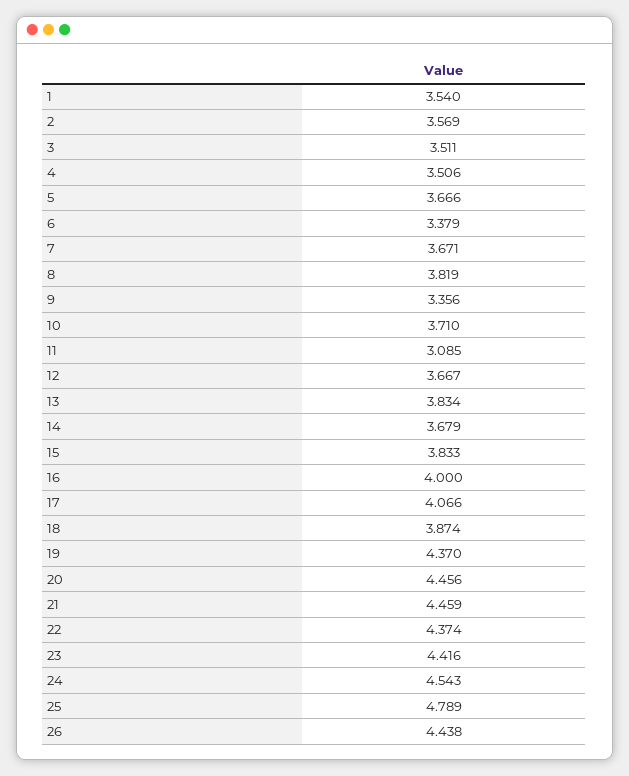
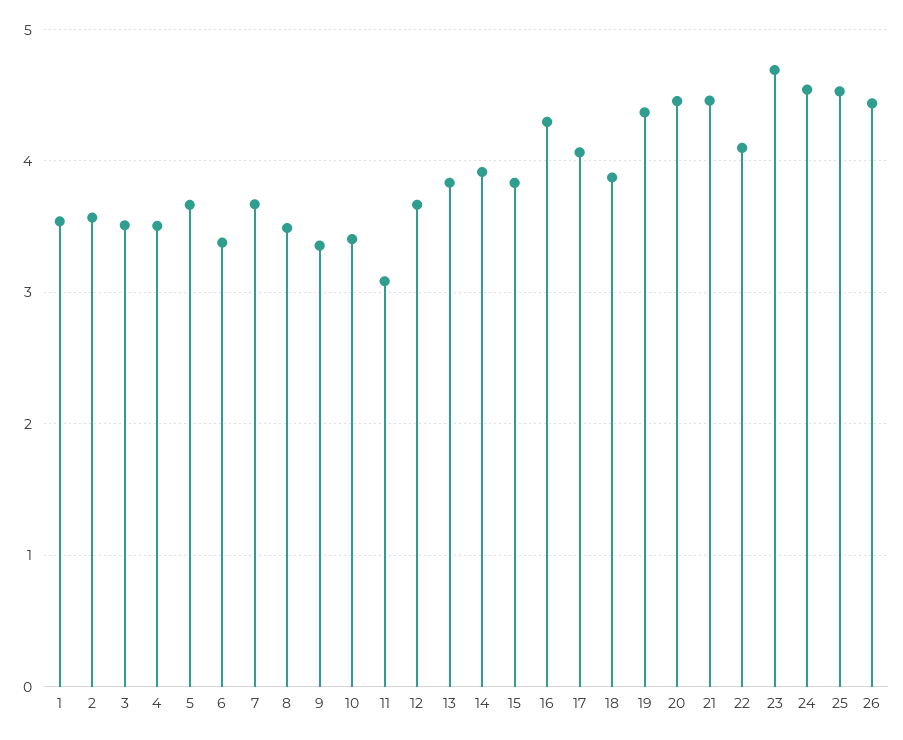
8: 3.819 -> 3.5
10: 3.71 -> 3.4
14: 3.679 -> 3.9
16: 4 -> 4.3
22: 4.374 -> 4.1
23: 4.416 -> 4.7
25: 4.789 -> 4.5

